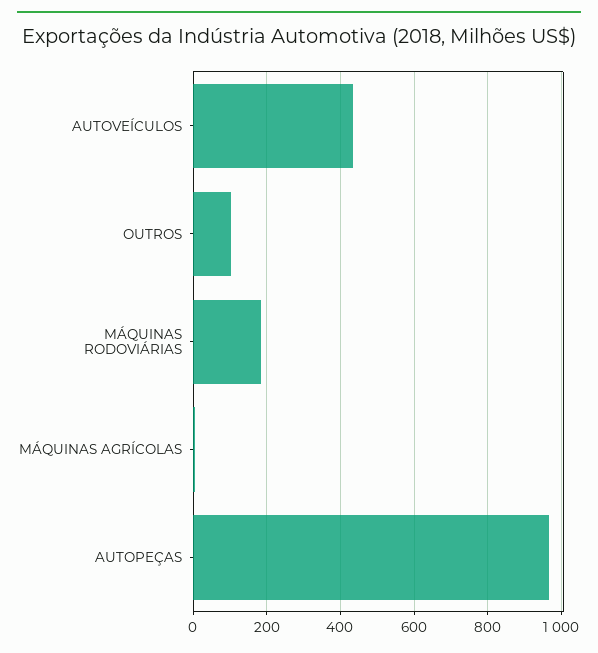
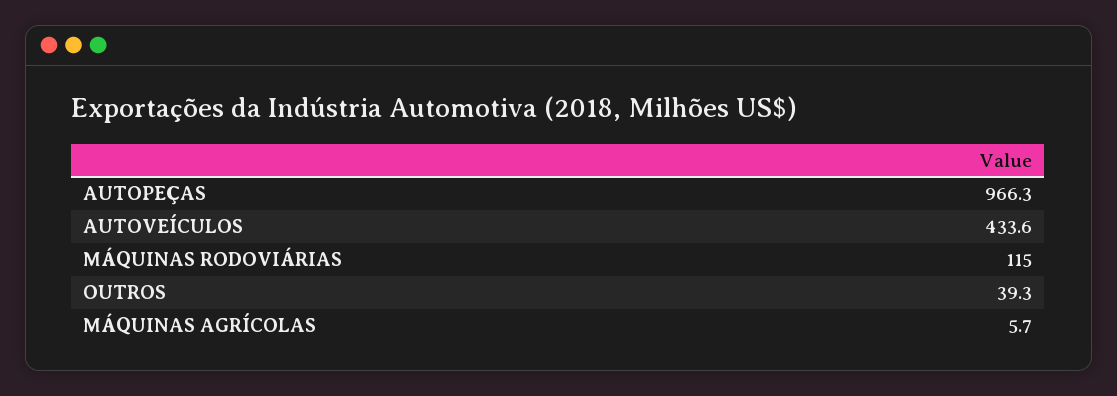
OUTROS: 100 -> 39.3
MÁQUINAS RODOVIÁRIAS: 180 -> 115

